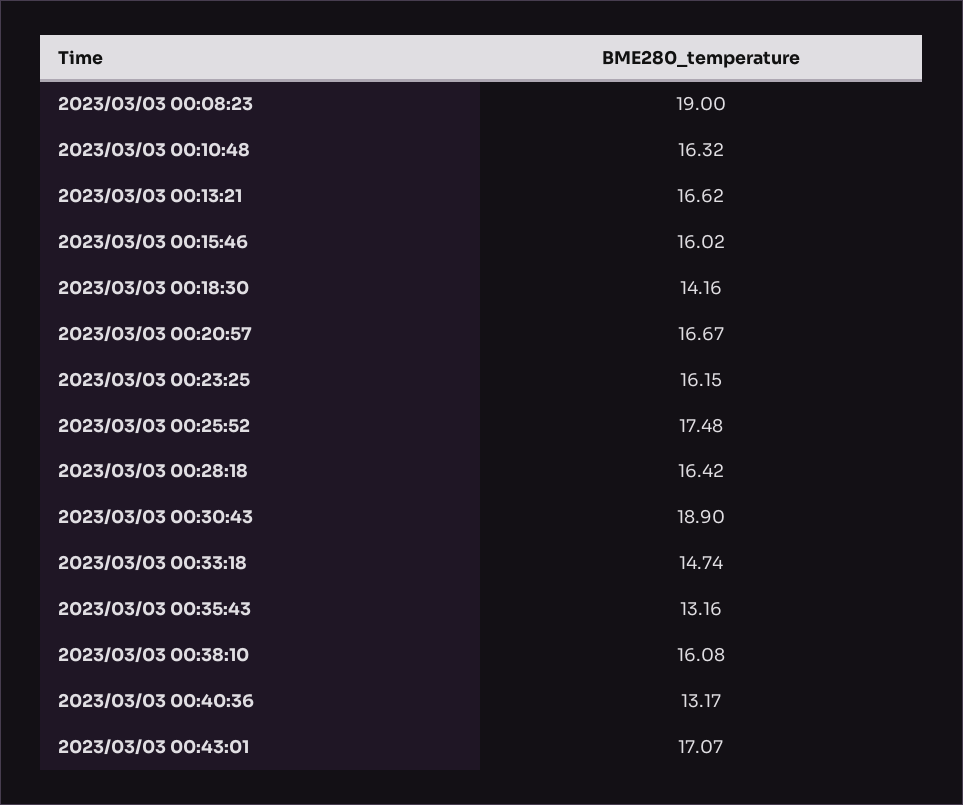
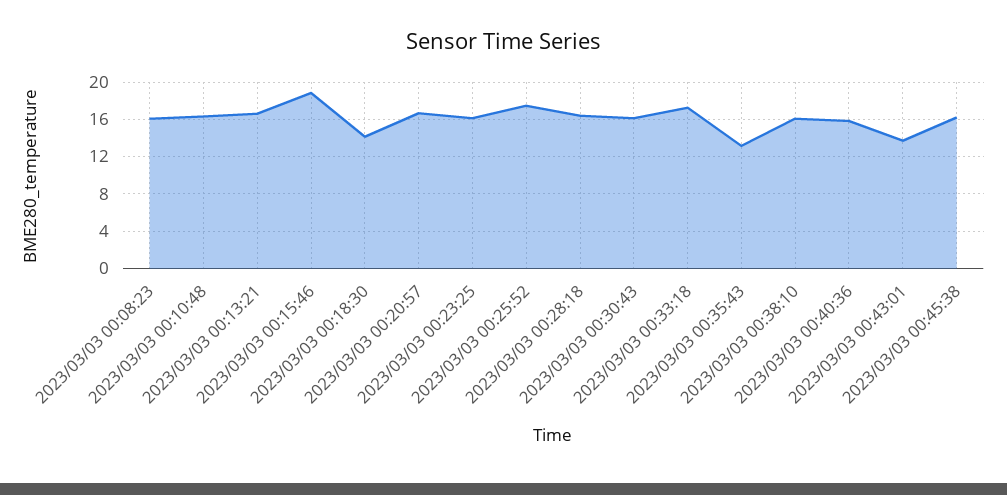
2023/03/03 00:08:23: 19 -> 16
2023/03/03 00:15:46: 16.02 -> 19
2023/03/03 00:30:43: 18.9 -> 16
2023/03/03 00:33:18: 14.74 -> 17
2023/03/03 00:40:36: 13.17 -> 16
2023/03/03 00:43:01: 17.07 -> 14
2023/03/03 00:45:38: none -> 16

